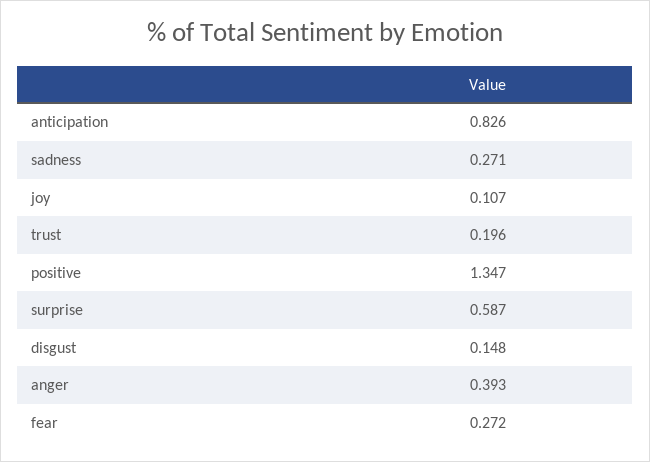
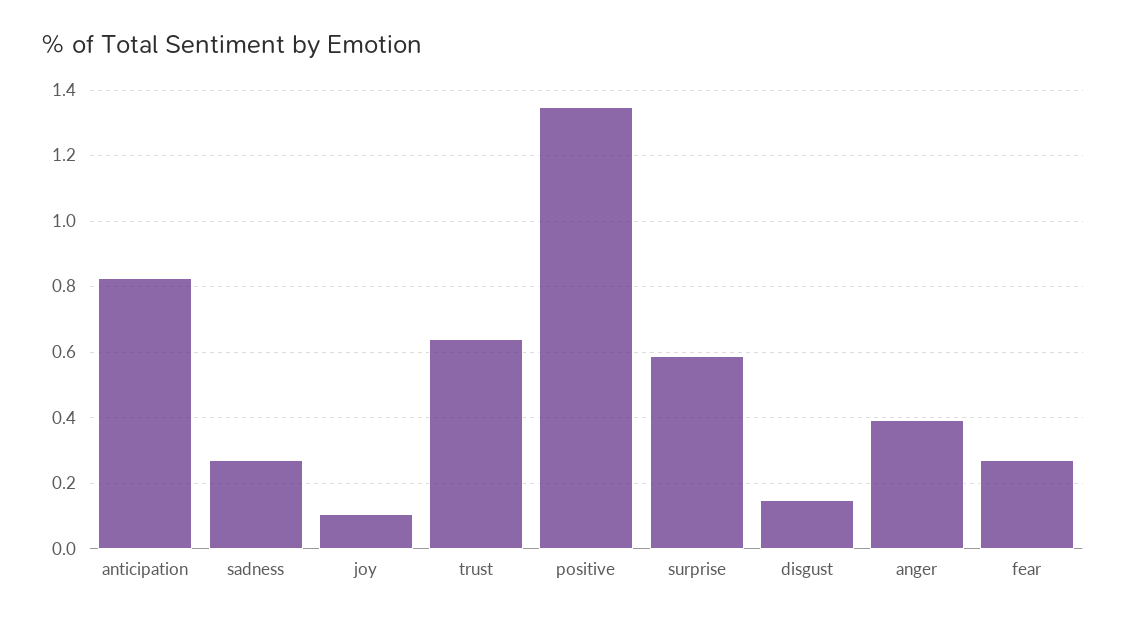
trust: 0.196 -> 0.64

